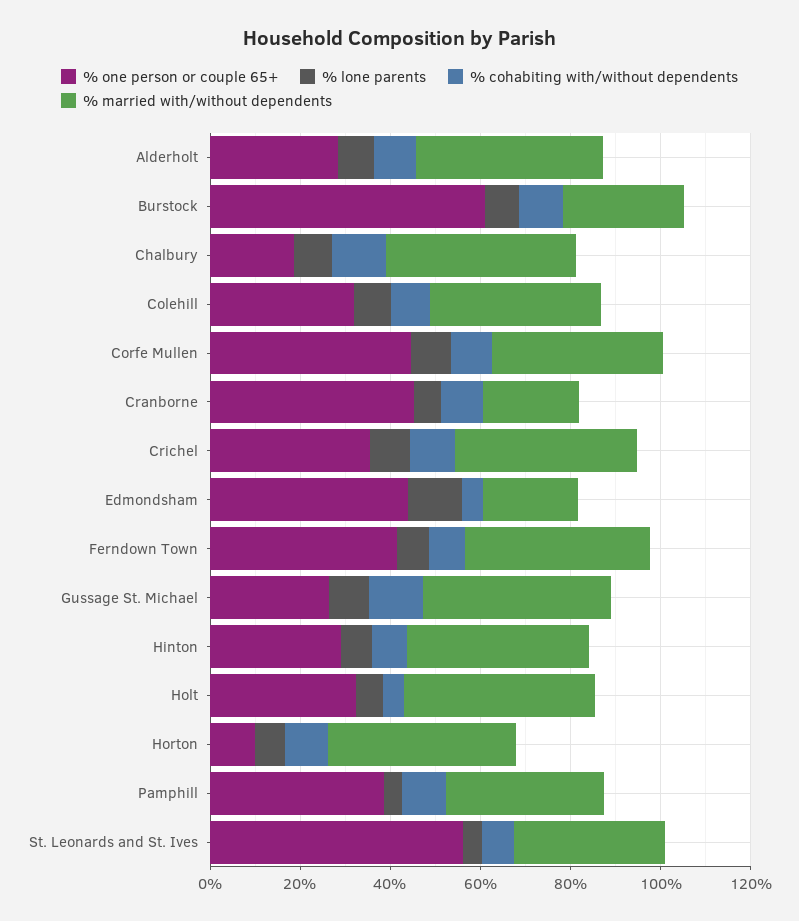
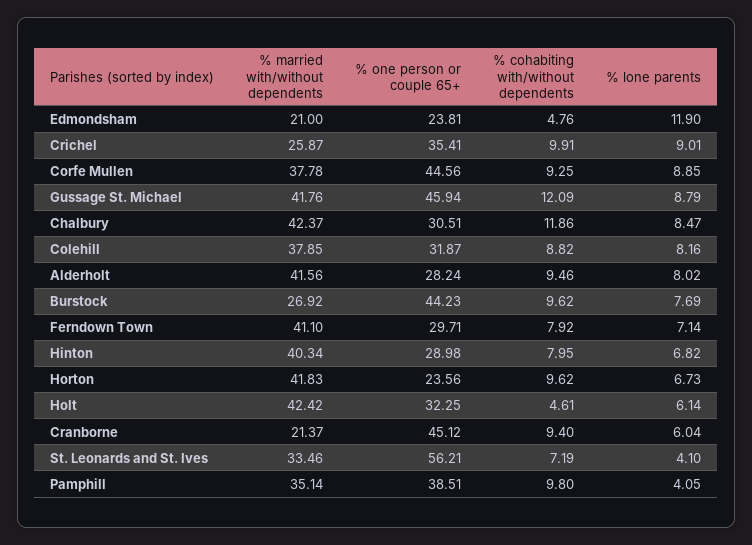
% one person or couple 65+, Burstock: 60 -> 44.23
% one person or couple 65+, Chalbury: 20 -> 30.51
% married with/without dependents, Crichel: 40 -> 25.87
% one person or couple 65+, Edmondsham: 45 -> 23.81
% one person or couple 65+, Ferndown Town: 40 -> 29.71
% one person or couple 65+, Gussage St. Michael: 25 -> 45.94
% one person or couple 65+, Horton: 10 -> 23.56

